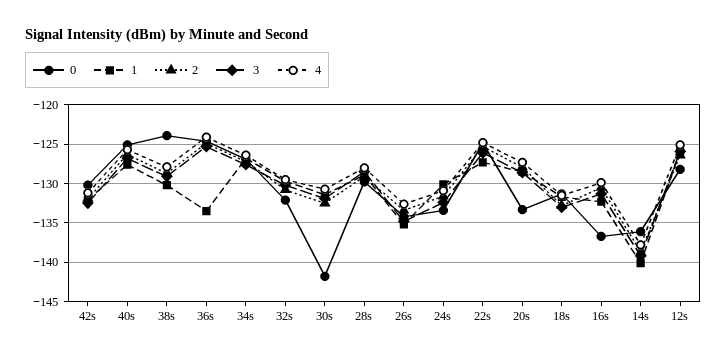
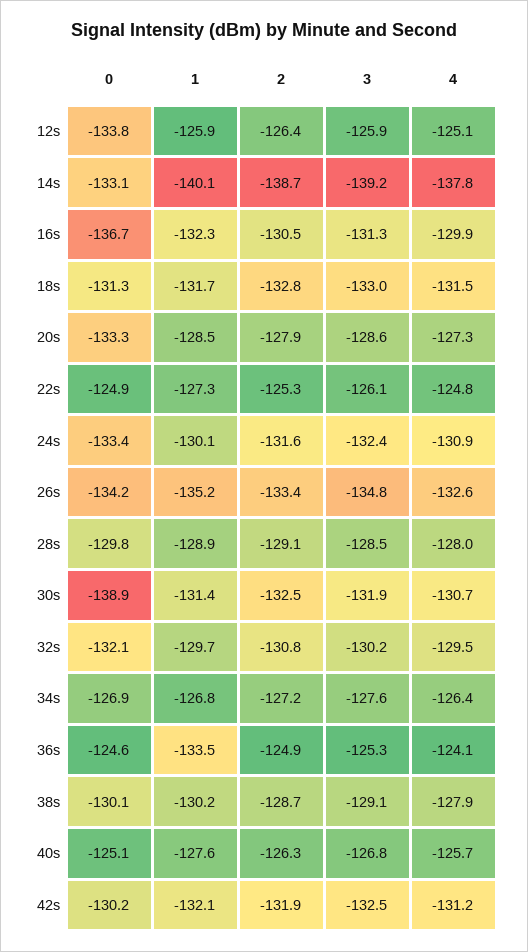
0, 38s: -124 -> -130.1
0, 30s: -142 -> -138.9
0, 14s: -136 -> -133.1
0, 12s: -128 -> -133.8

